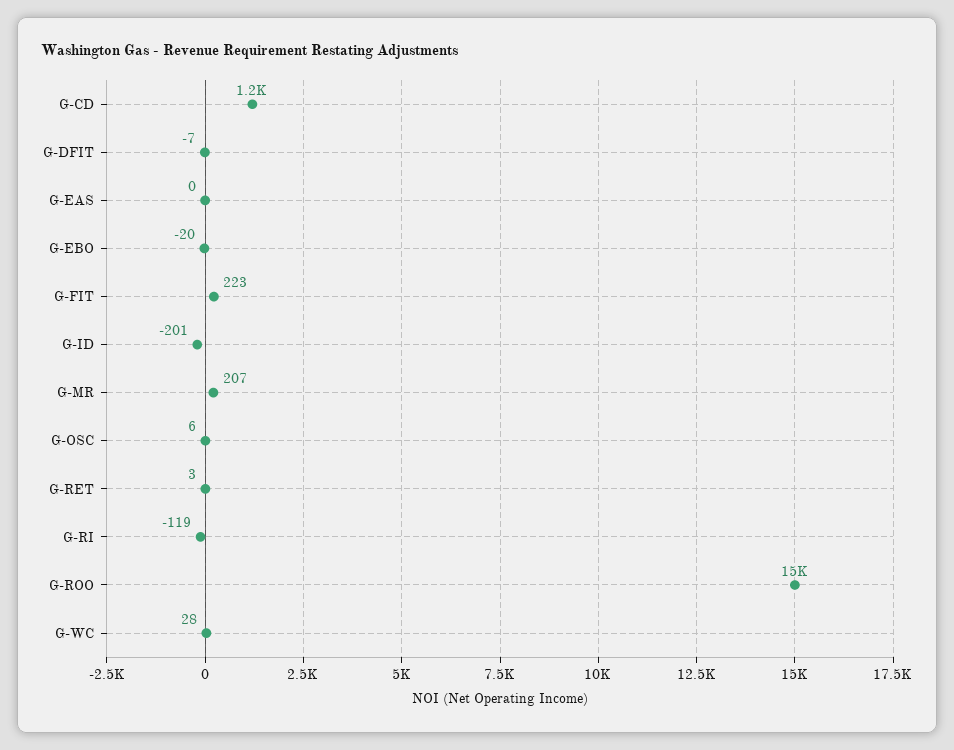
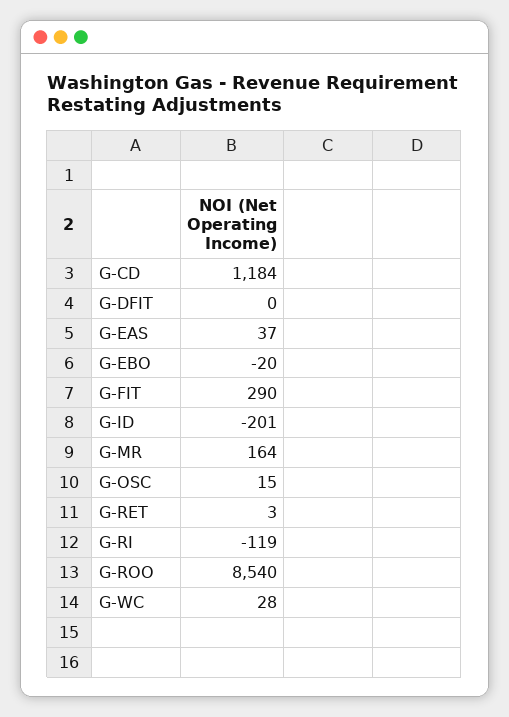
G-DFIT: -7 -> 0
G-EAS: 0 -> 37
G-FIT: 223 -> 290
G-MR: 207 -> 164
G-OSC: 6 -> 15
G-ROO: 15000 -> 8540

